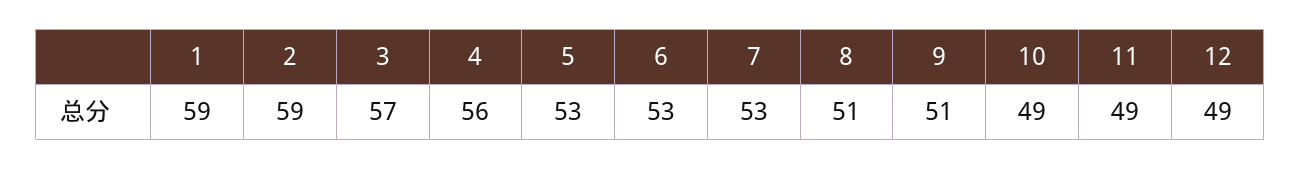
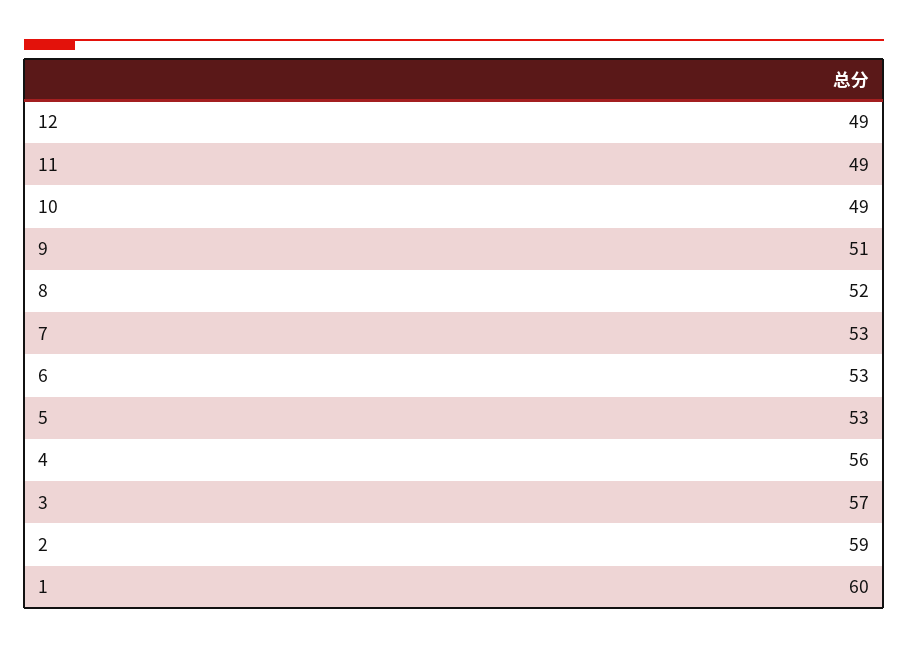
1: 59 -> 60
8: 51 -> 52

